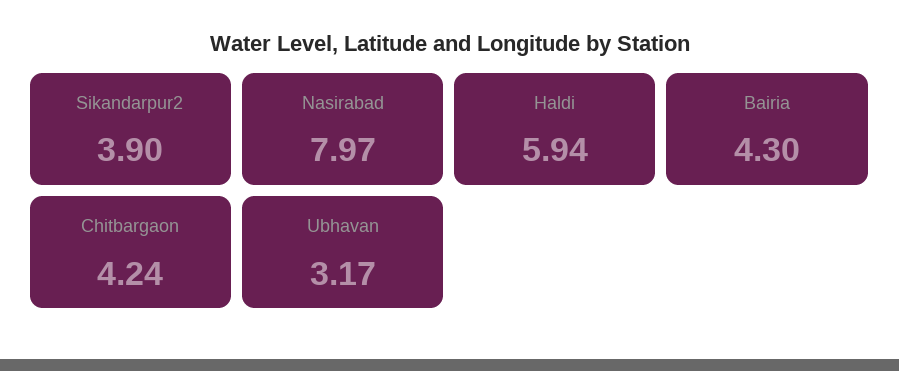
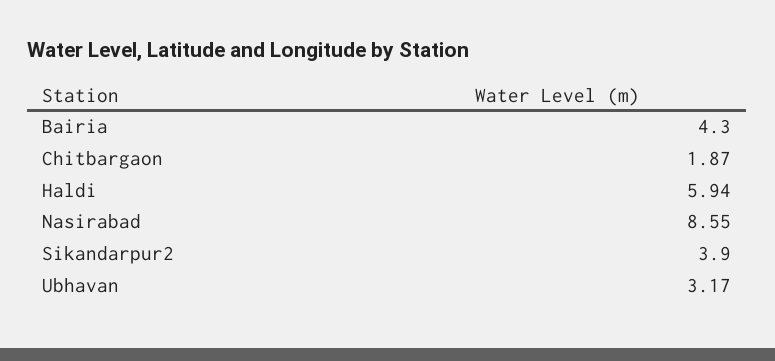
Nasirabad: 7.97 -> 8.55
Chitbargaon: 4.24 -> 1.87

